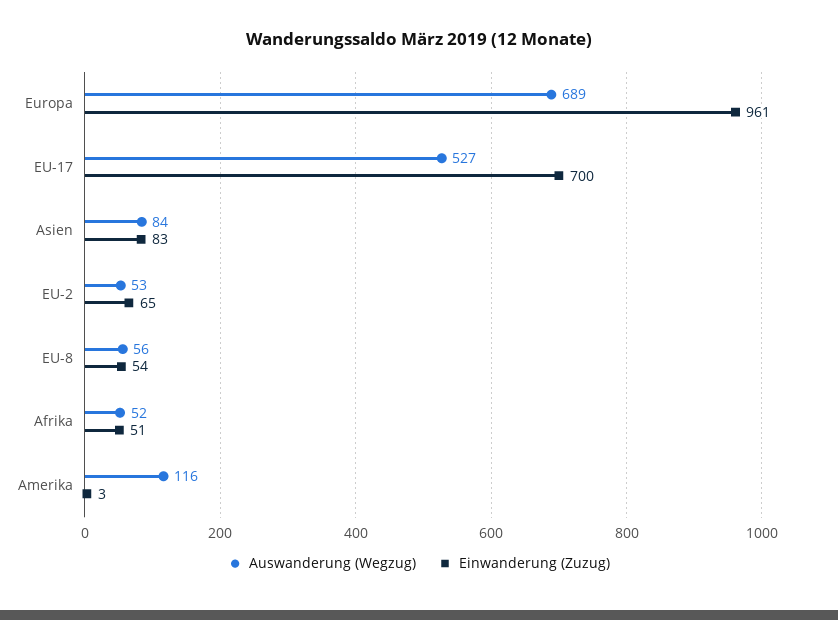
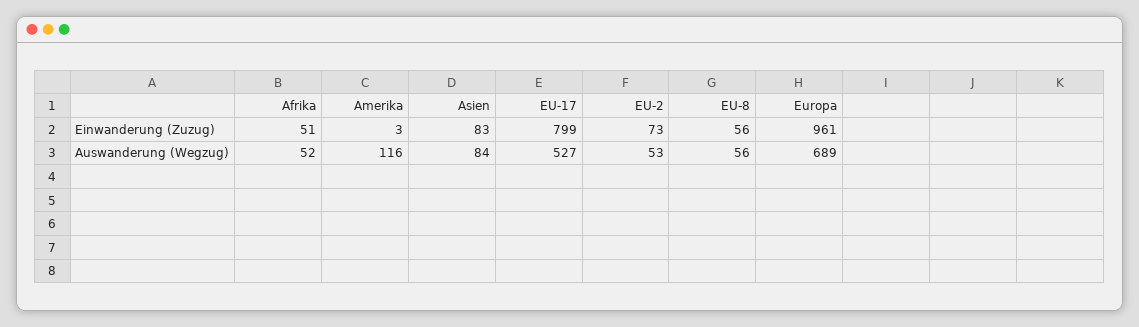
Einwanderung (Zuzug), EU-17: 700 -> 799
Einwanderung (Zuzug), EU-2: 65 -> 73
Einwanderung (Zuzug), EU-8: 54 -> 56

